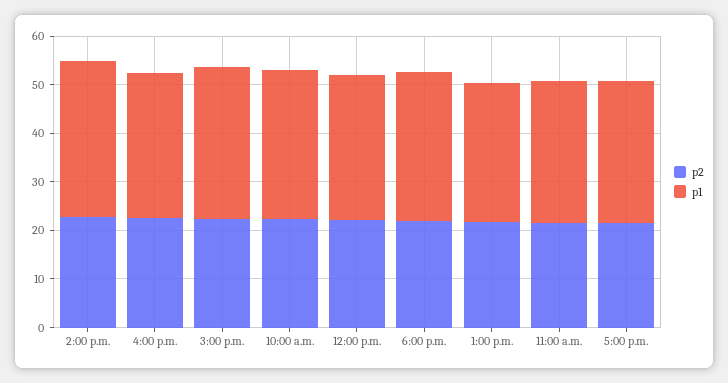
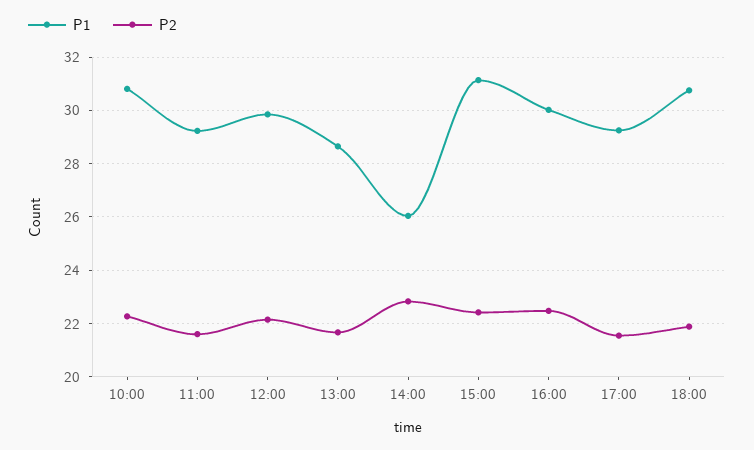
p1, 2:00 p.m.: 32 -> 26

